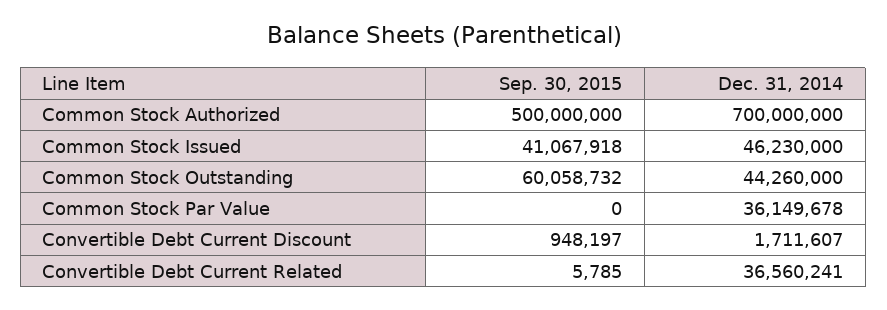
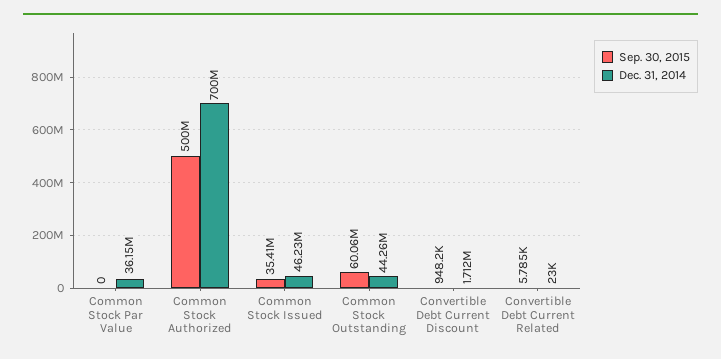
Sep. 30, 2015, Common Stock Issued: 41067918 -> 35410000
Dec. 31, 2014, Convertible Debt Current Related: 36560241 -> 23000

